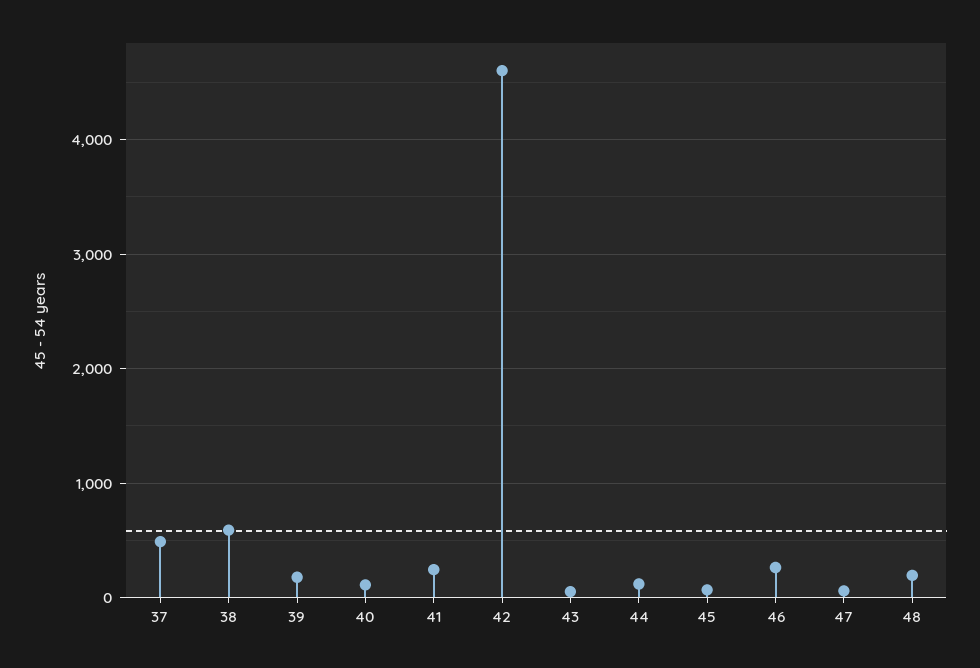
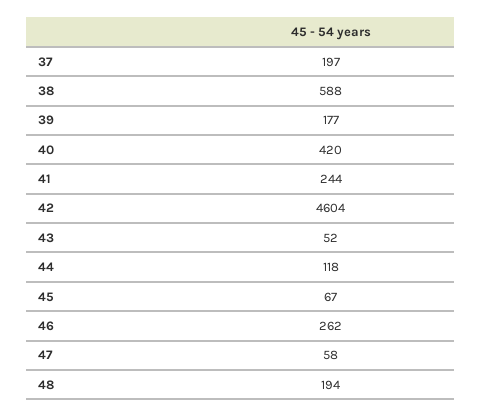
37: 500 -> 197
40: 100 -> 420

